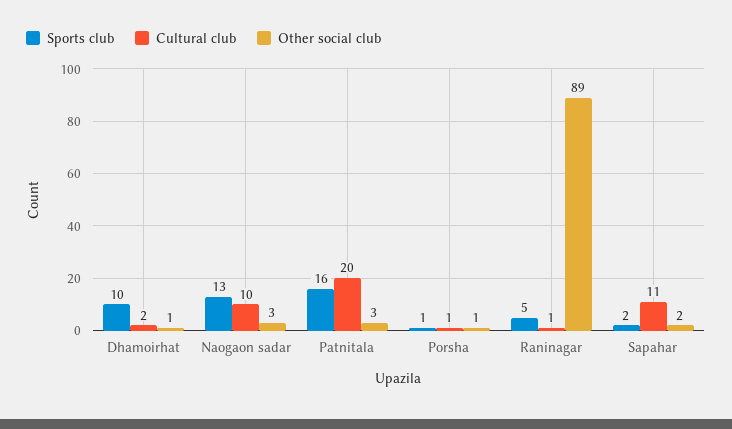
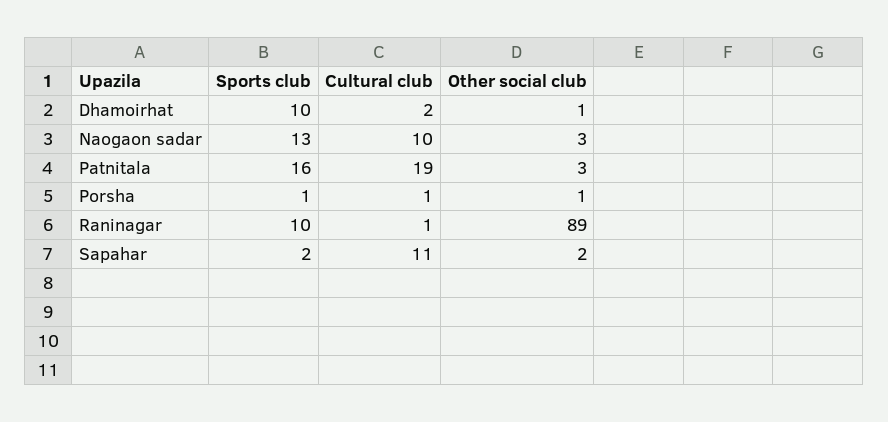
Cultural club, Patnitala: 20 -> 19
Sports club, Raninagar: 5 -> 10

